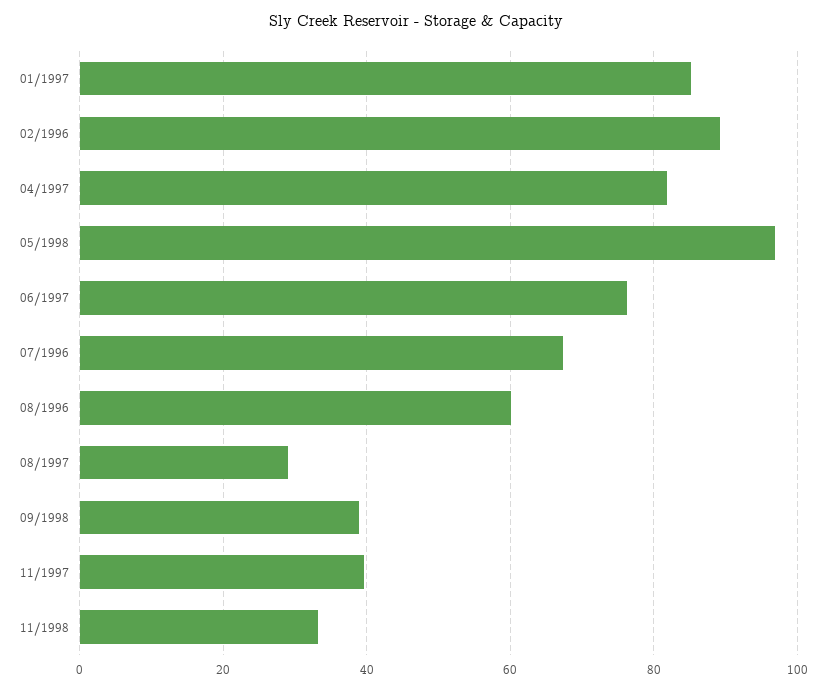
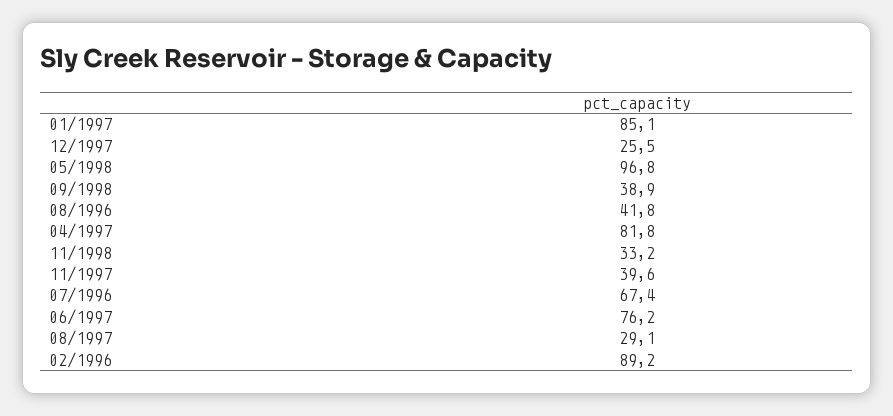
08/1996: 60 -> 41.8
12/1997: none -> 25.5

